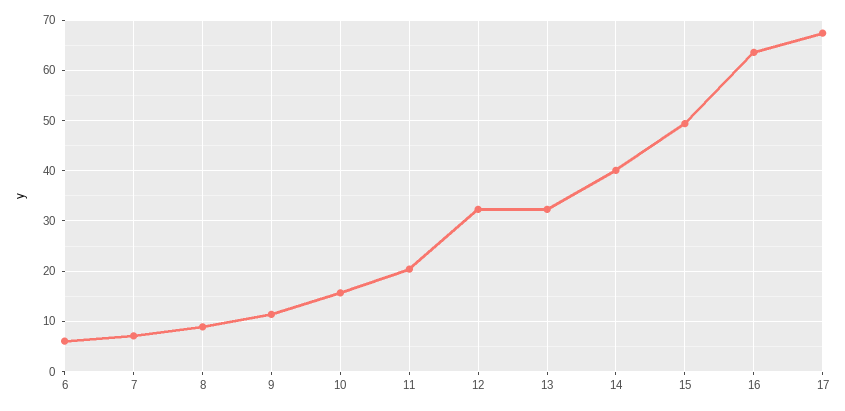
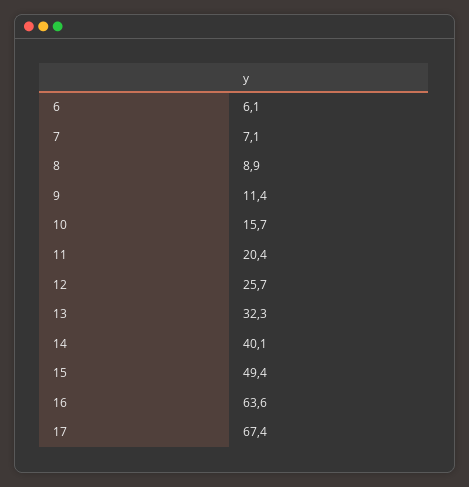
12: 32 -> 25.7

